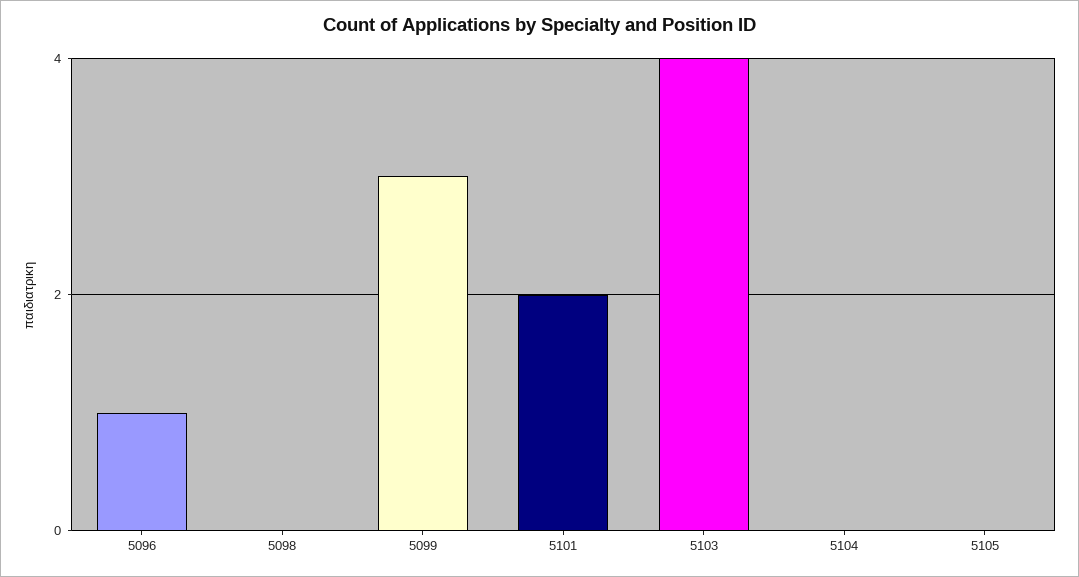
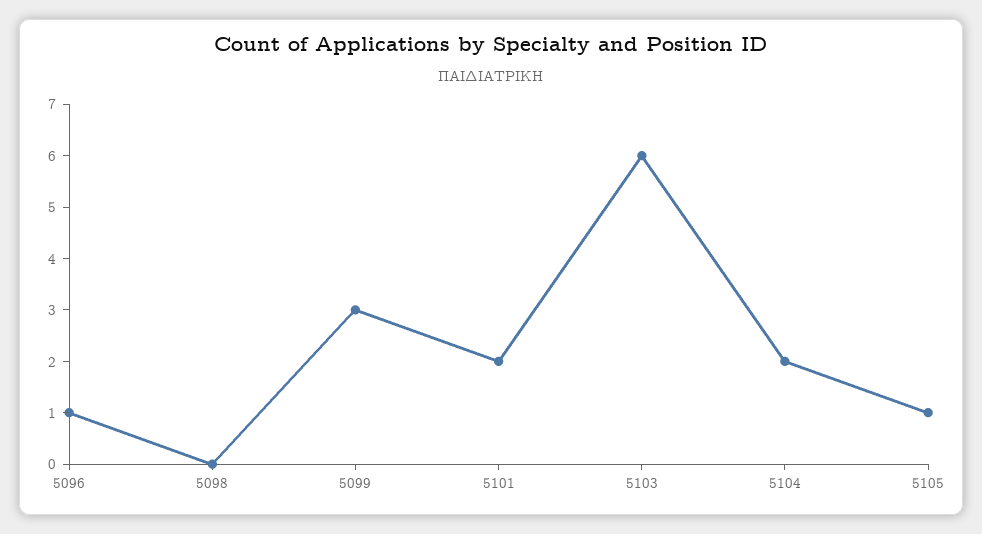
5103: 4 -> 6
5104: 0 -> 2
5105: 0 -> 1

